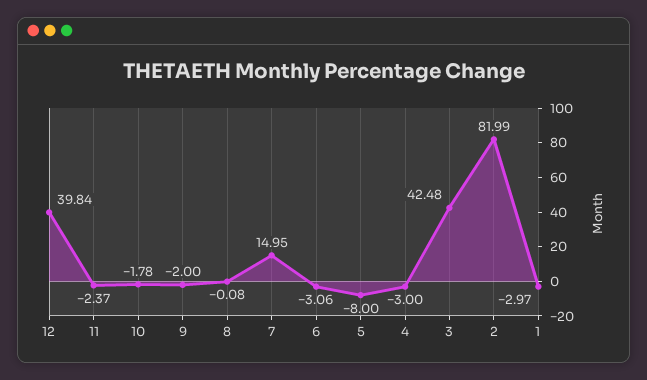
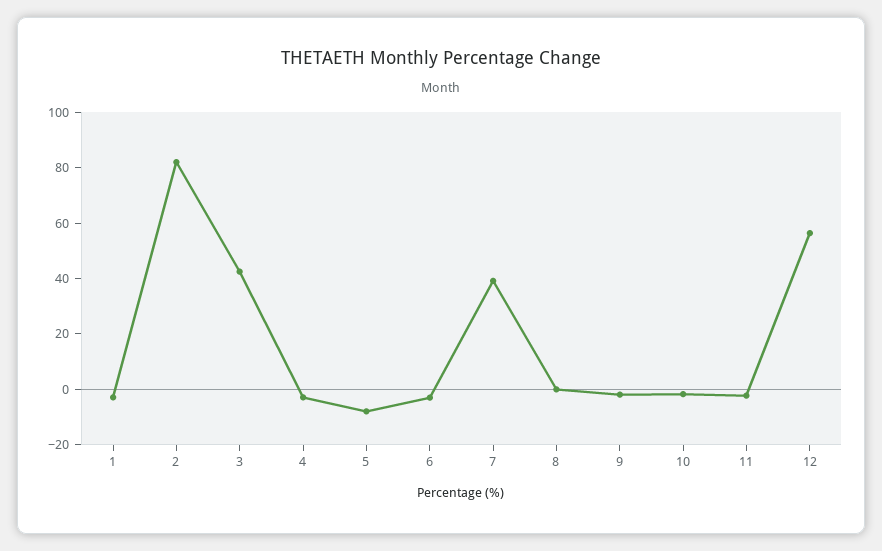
12: 39.84 -> 55
7: 14.95 -> 40

